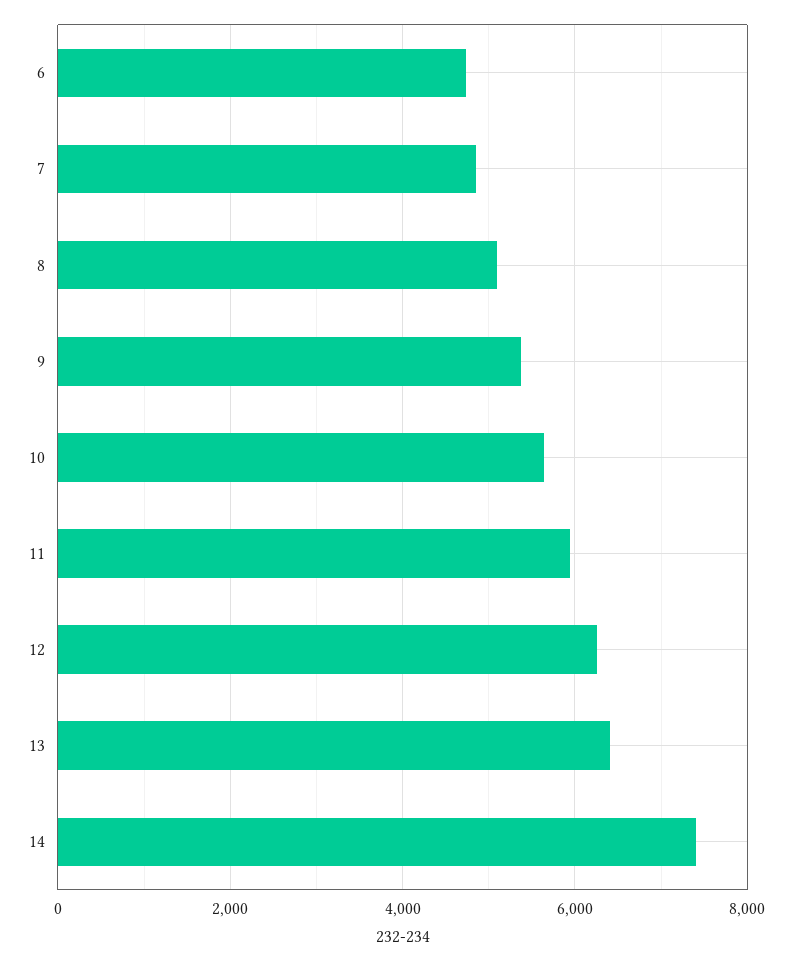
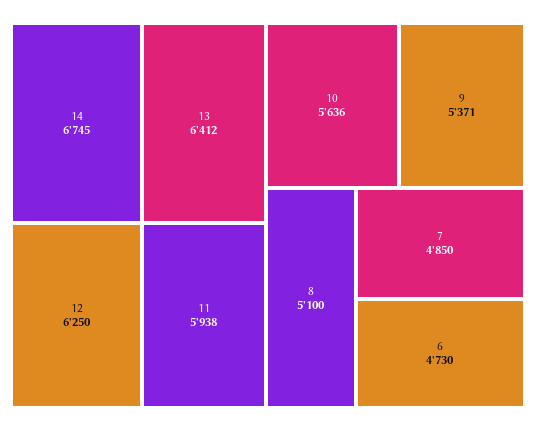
14: 7400 -> 6745

